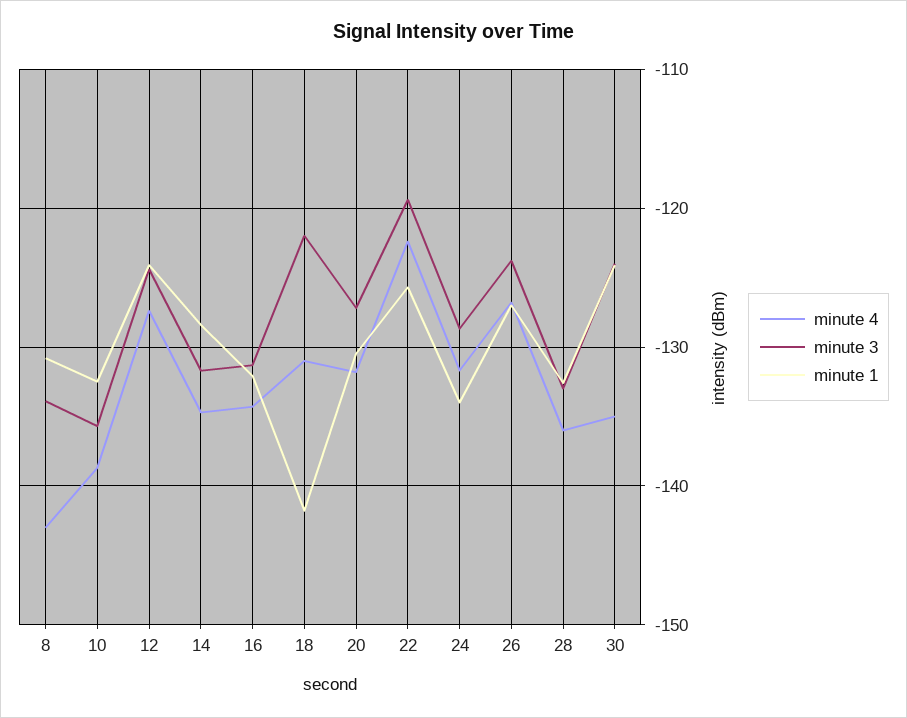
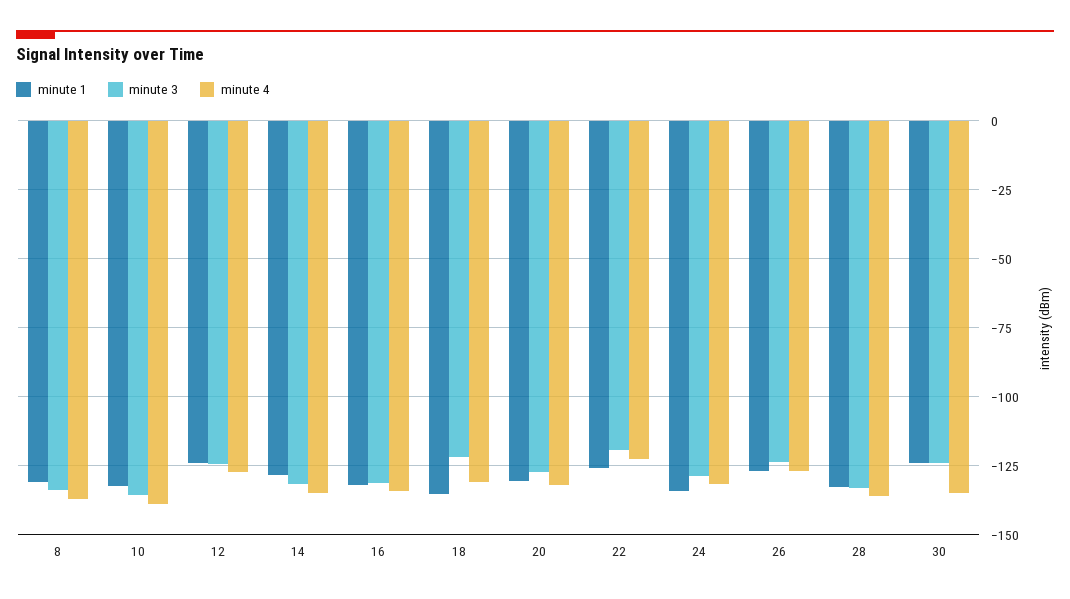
minute 4, 8: -143 -> -137.5
minute 1, 18: -142 -> -135

